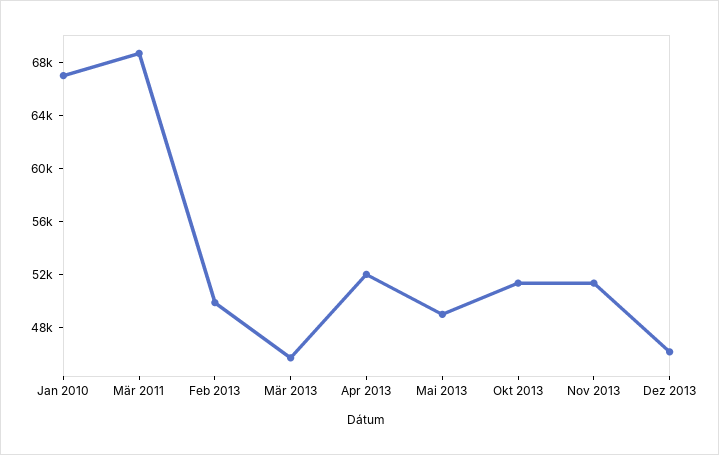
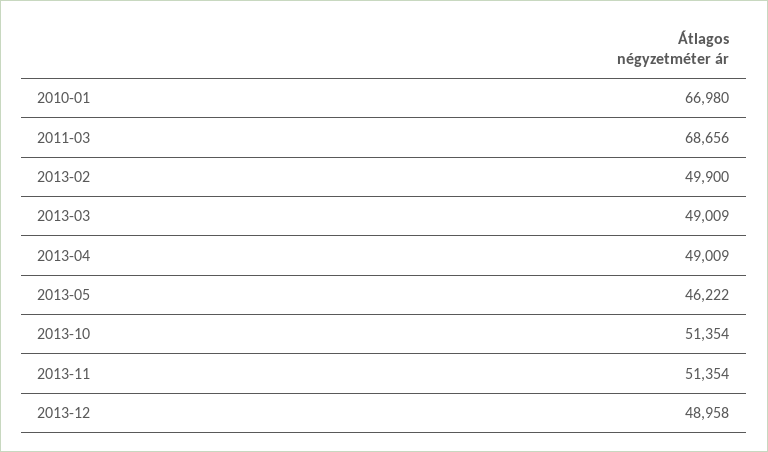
Mär 2013: 46000 -> 49009
Apr 2013: 52000 -> 49009
Mai 2013: 49000 -> 46222
Dez 2013: 46000 -> 48958

